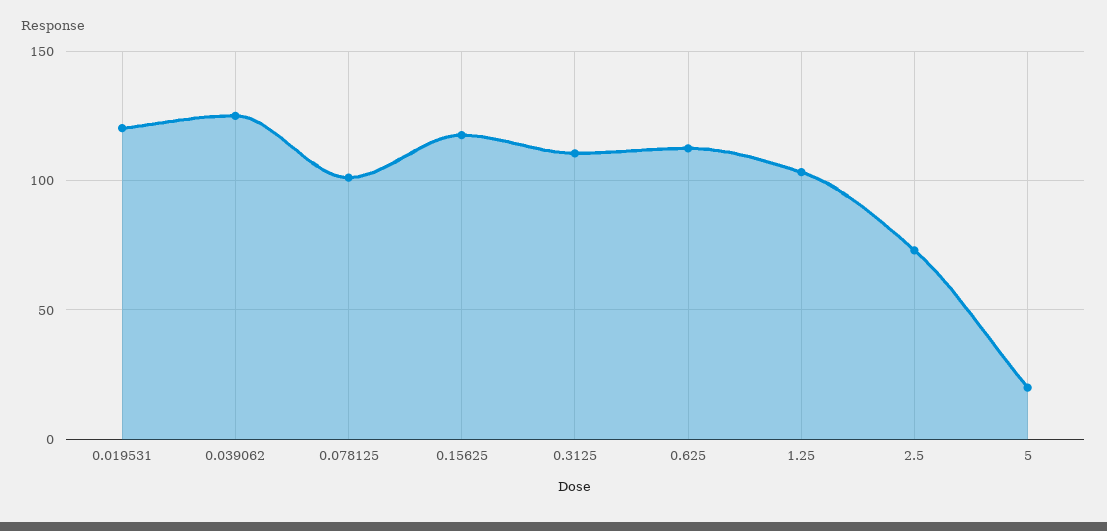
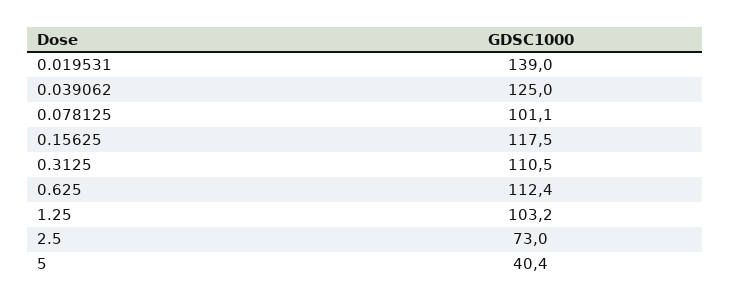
0.019531: 120 -> 139
5: 20 -> 40.4

